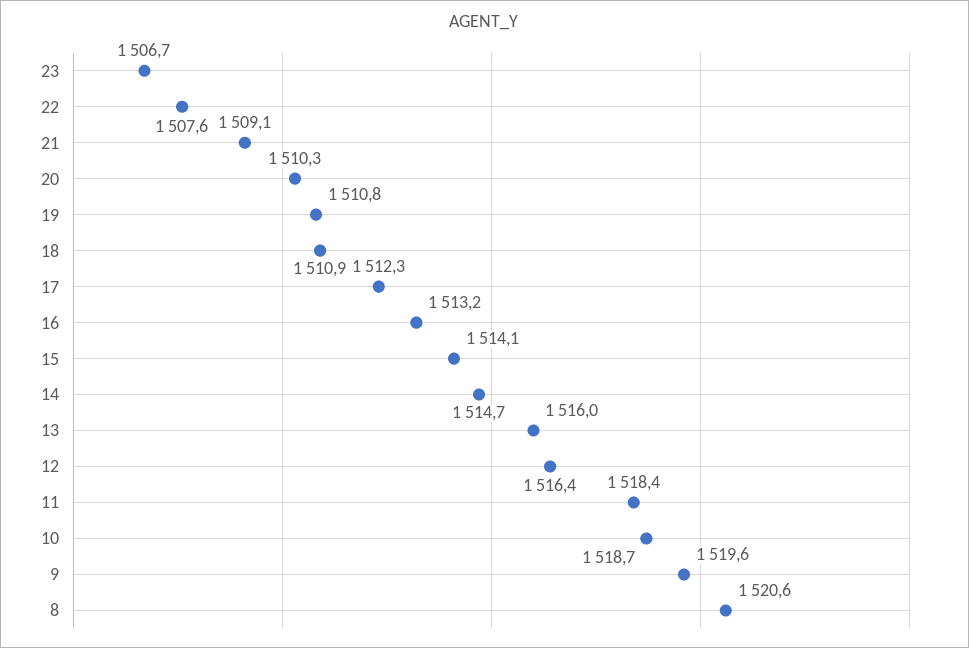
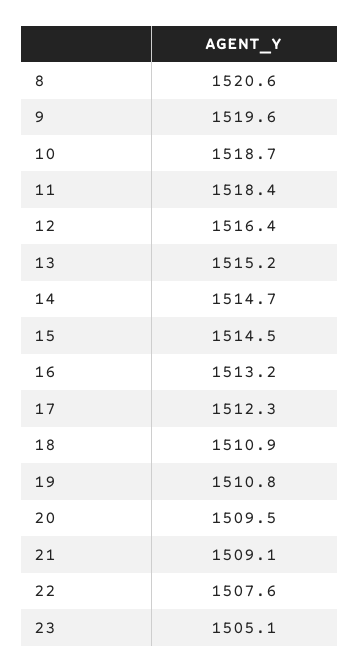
23: 1506.7 -> 1505.1
20: 1510.3 -> 1509.5
15: 1514.1 -> 1514.5
13: 1516 -> 1515.2

